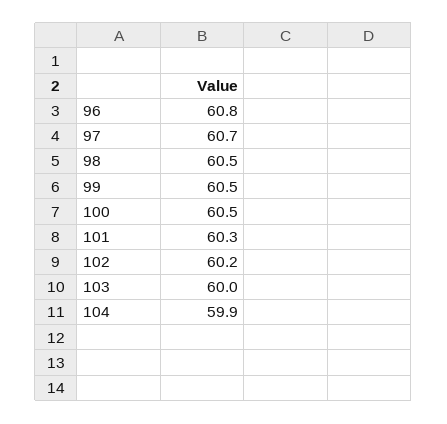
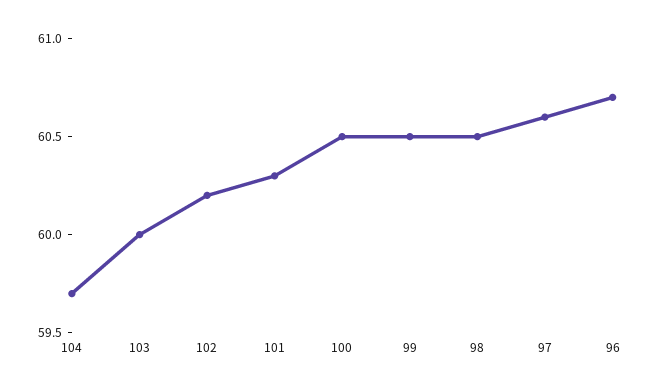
96: 60.8 -> 60.7
97: 60.7 -> 60.6
104: 59.9 -> 59.7

